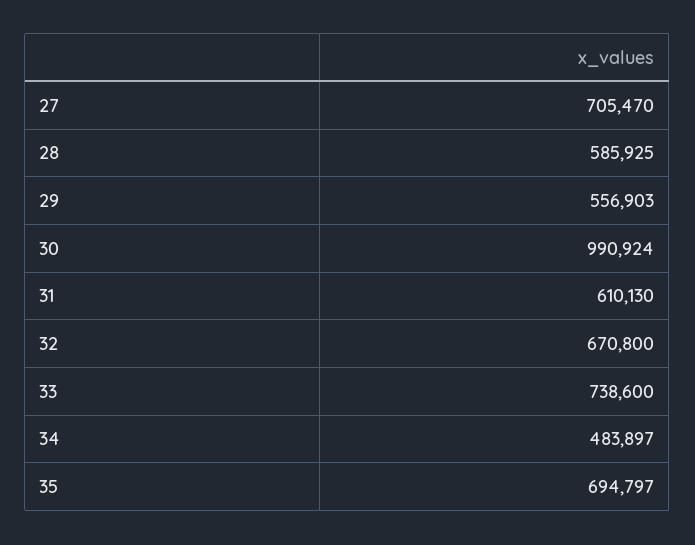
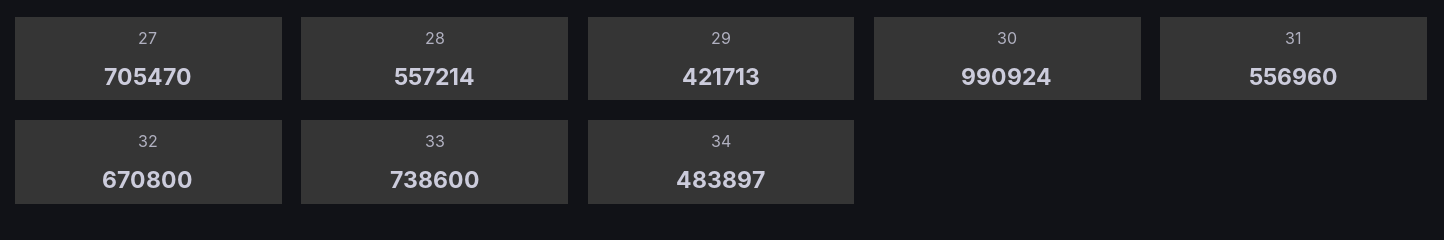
28: 585925 -> 557214
29: 556903 -> 421713
31: 610130 -> 556960
35: 694797 -> none

